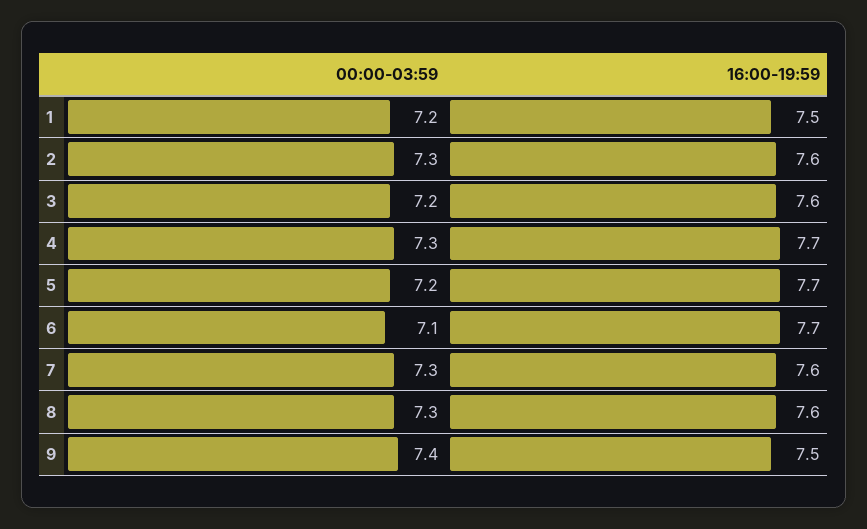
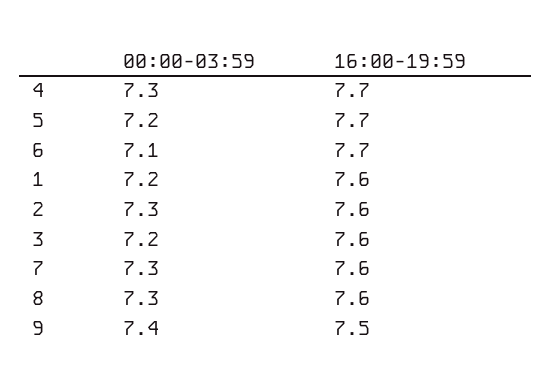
16:00-19:59, 1: 7.5 -> 7.6

